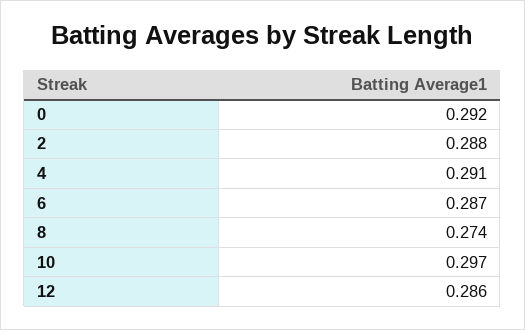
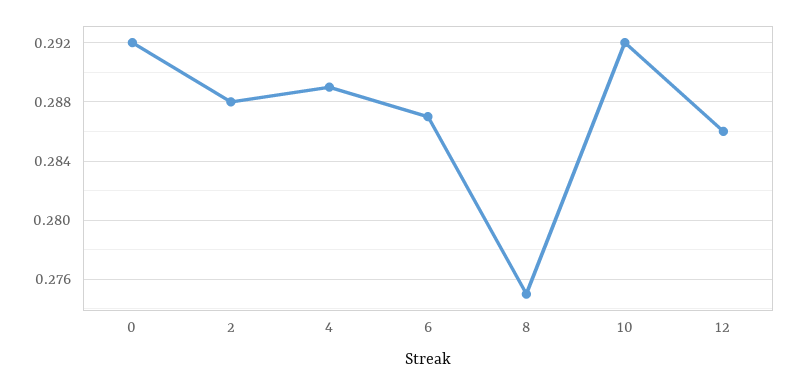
4: 0.291 -> 0.289
8: 0.274 -> 0.275
10: 0.297 -> 0.292

